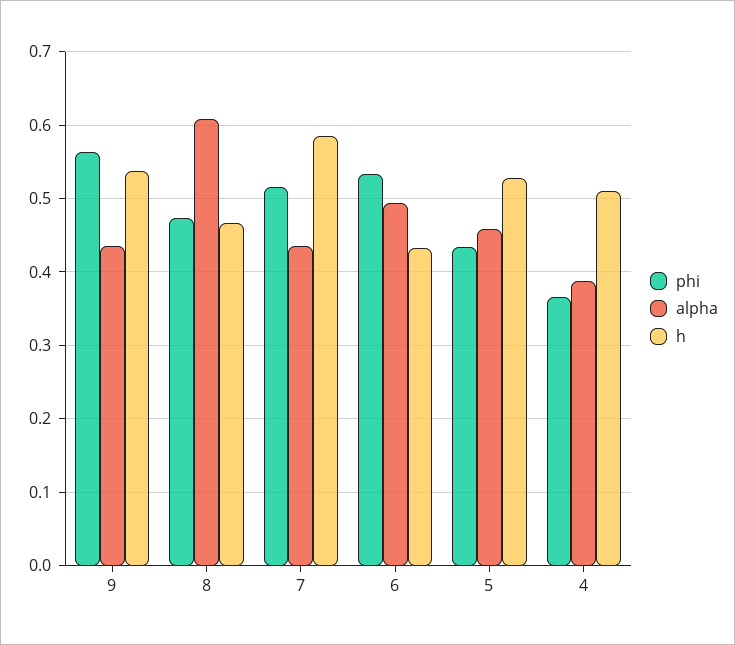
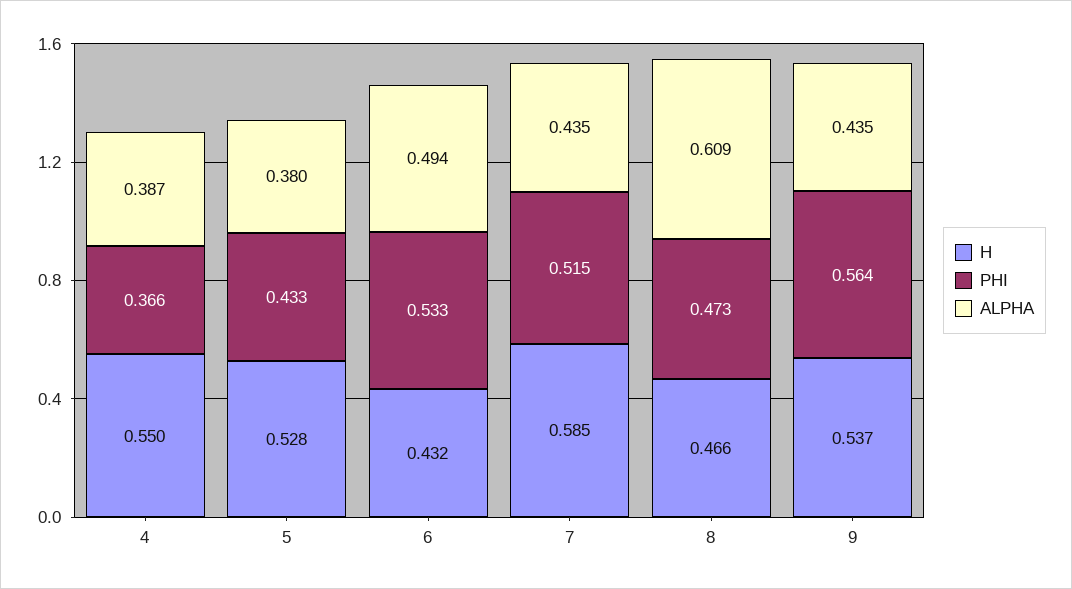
alpha, 5: 0.46 -> 0.38
h, 4: 0.51 -> 0.55

